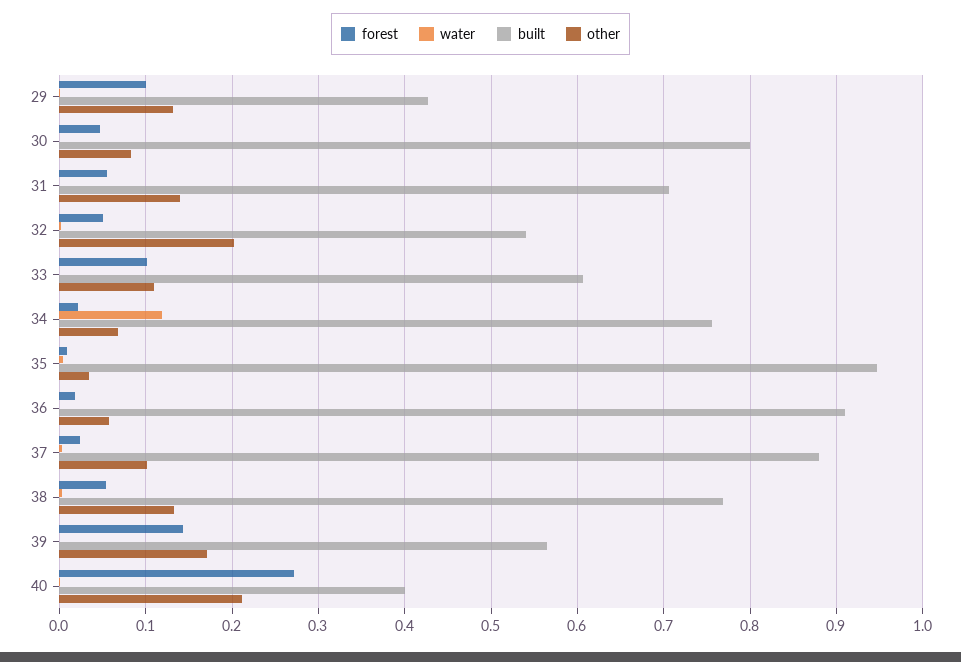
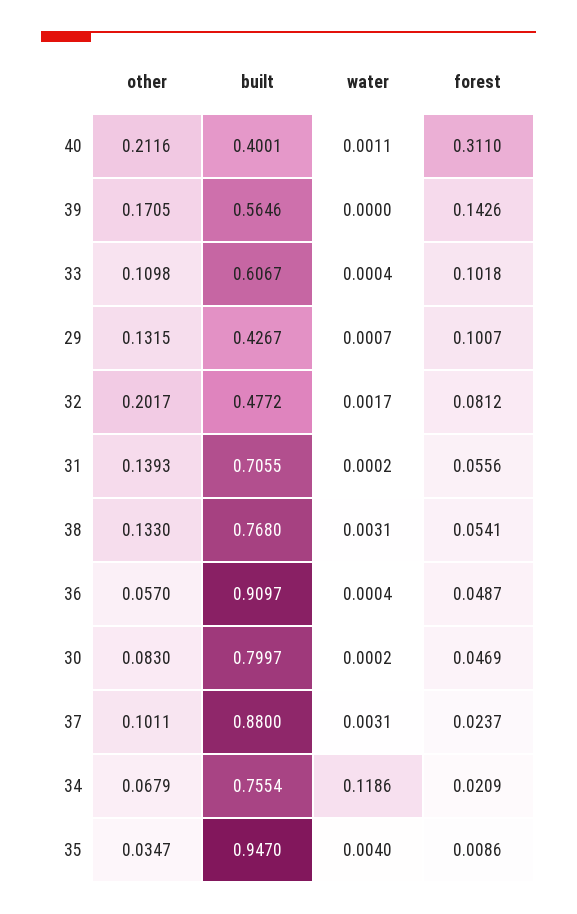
forest, 32: 0.05 -> 0.0812
built, 32: 0.54 -> 0.4772
forest, 36: 0.02 -> 0.0487
forest, 40: 0.27 -> 0.311

